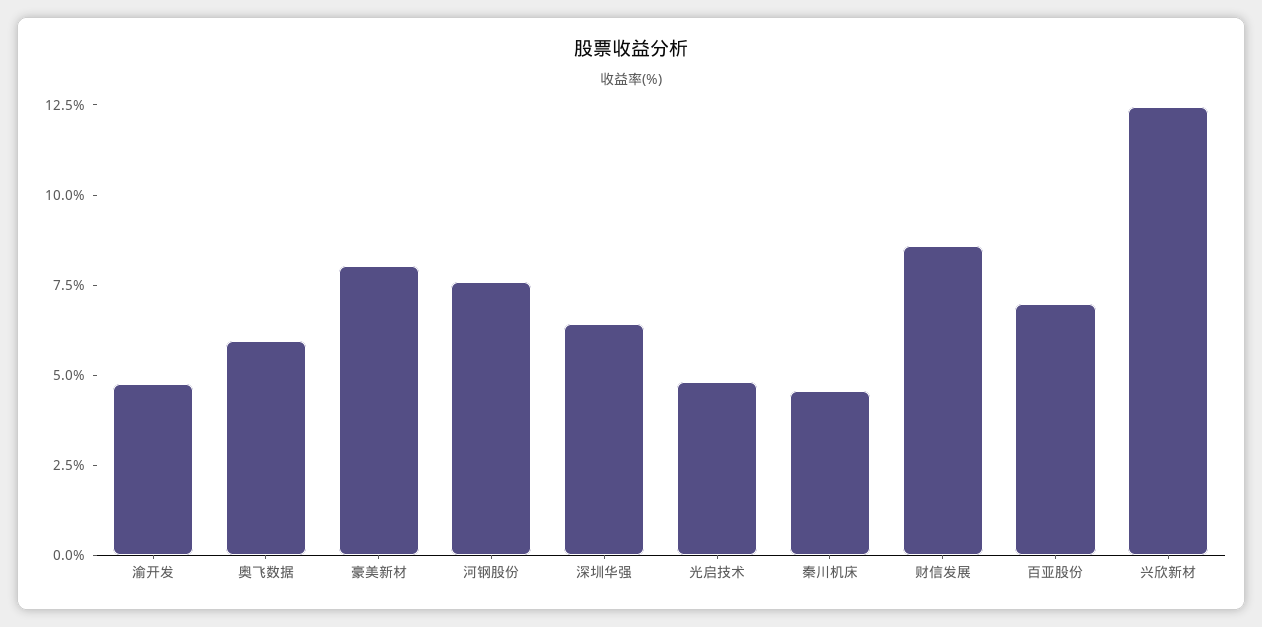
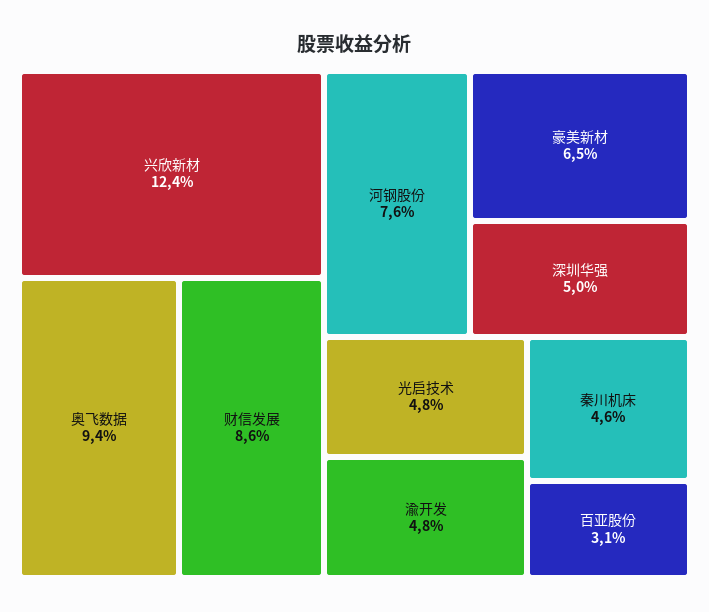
奥飞数据: 6 -> 9.4
豪美新材: 8 -> 6.5
深圳华强: 6.5 -> 5
百亚股份: 7 -> 3.1

